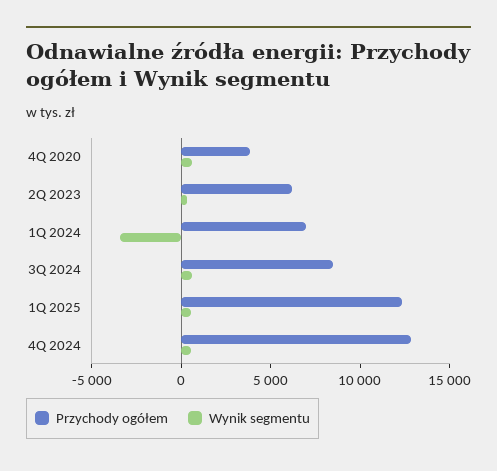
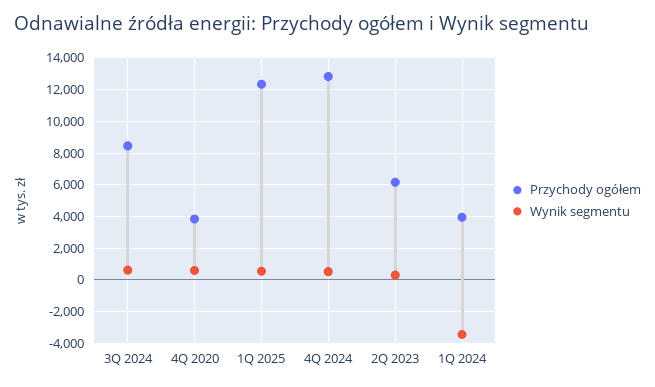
Przychody ogółem, 1Q 2024: 7000 -> 4000

